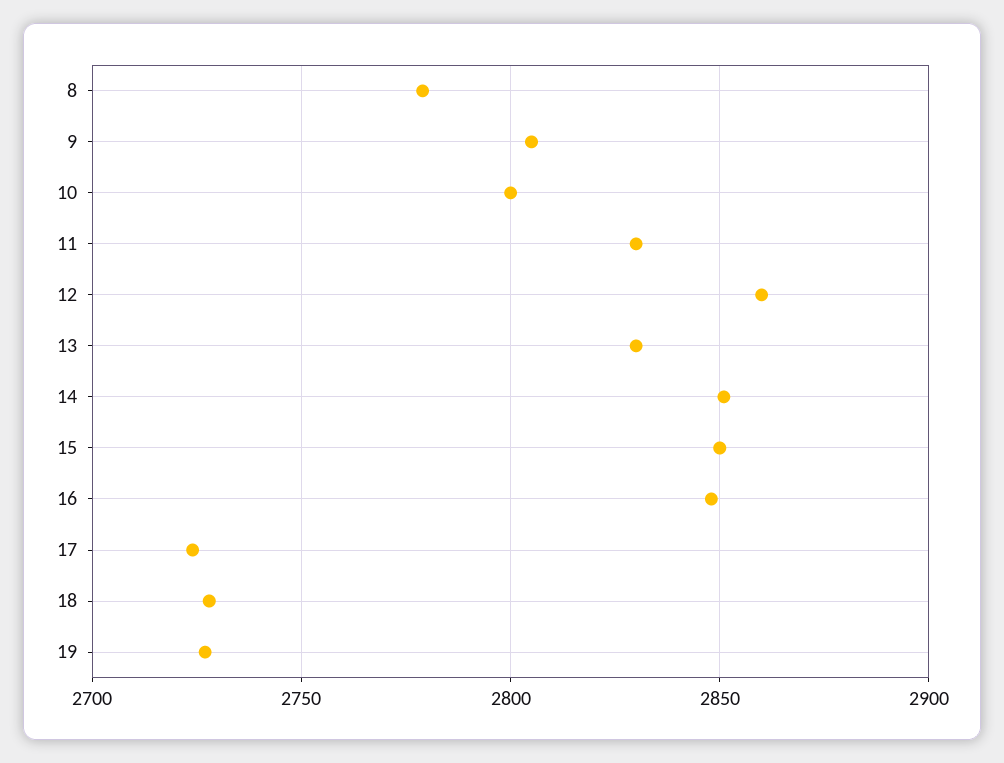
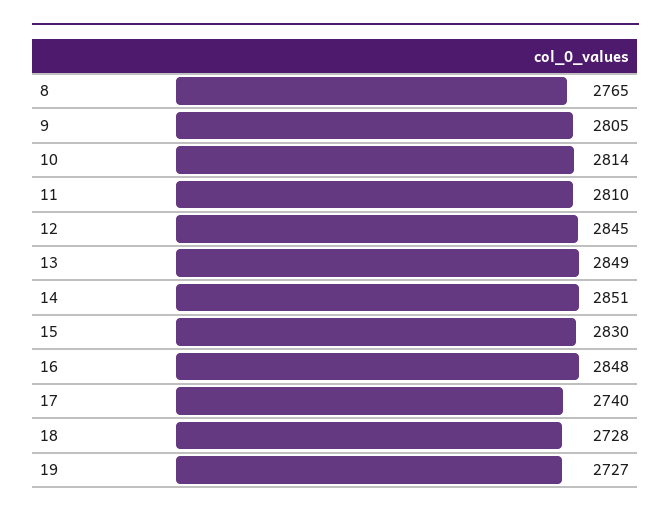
8: 2780 -> 2765
10: 2800 -> 2814
11: 2830 -> 2810
12: 2860 -> 2845
13: 2830 -> 2849
15: 2850 -> 2830
17: 2725 -> 2740

